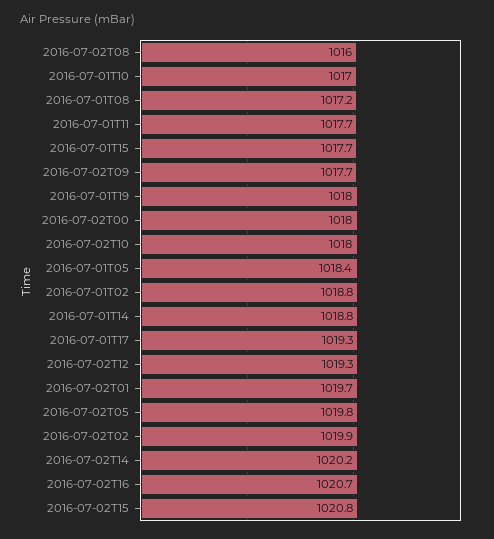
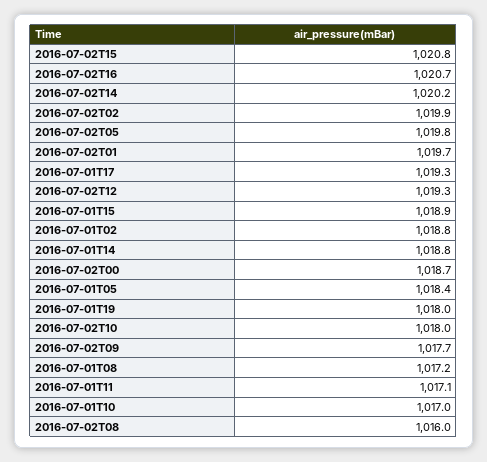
2016-07-01T11: 1017.7 -> 1017.1
2016-07-01T15: 1017.7 -> 1018.9
2016-07-02T00: 1018 -> 1018.7

